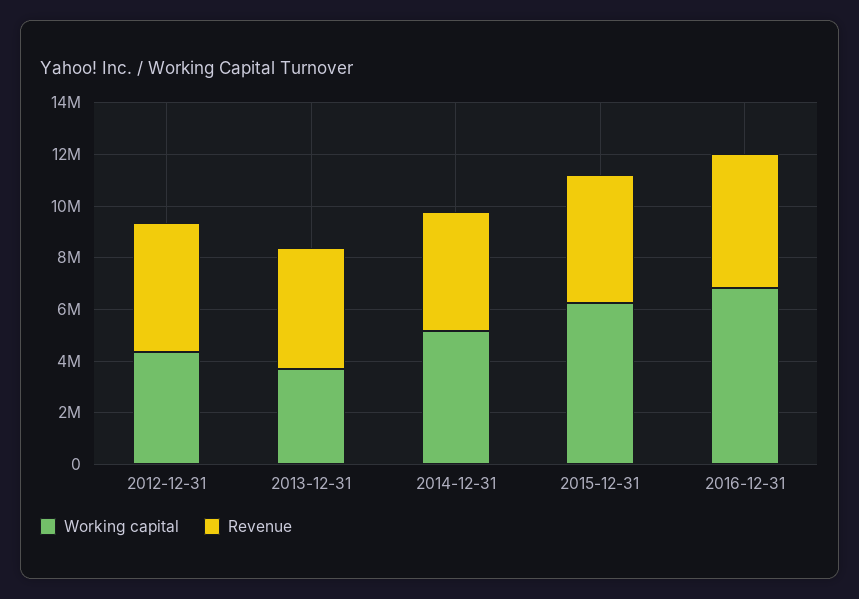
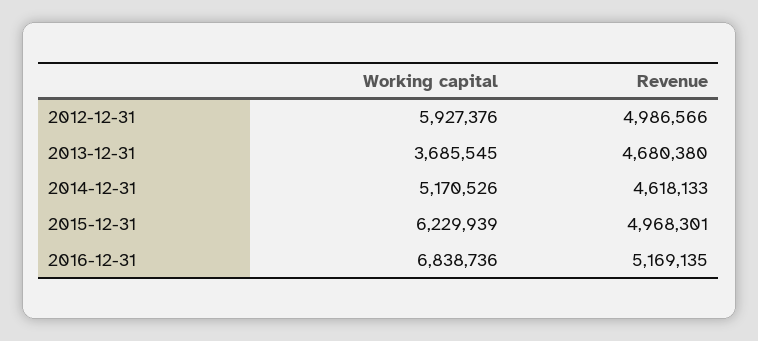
Working capital, 2012-12-31: 4500000 -> 5927376

